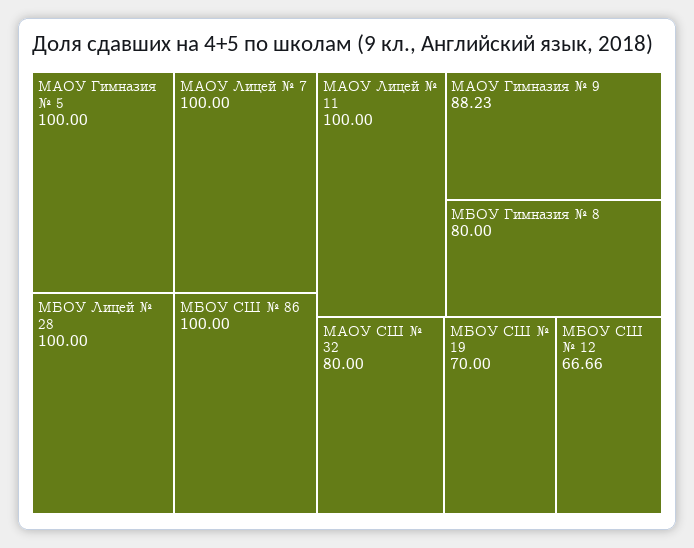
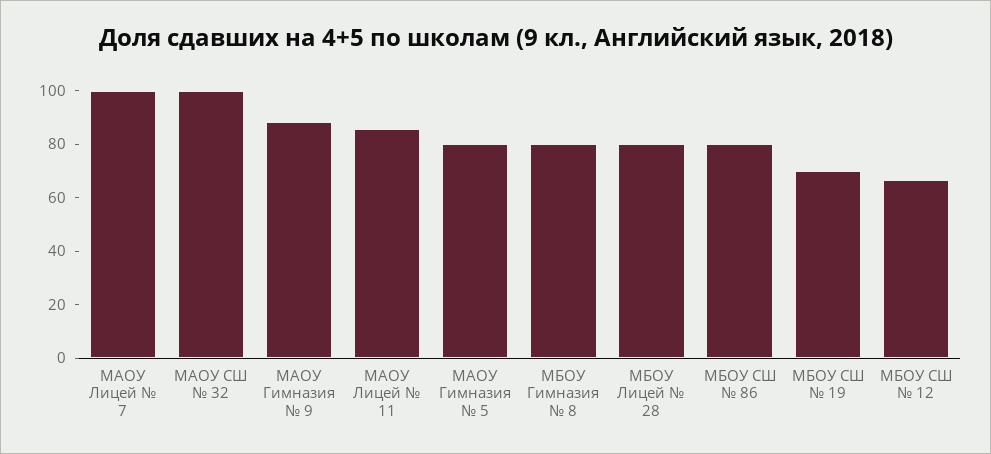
МАОУ Гимназия № 5: 100 -> 80
МБОУ Лицей № 28: 100 -> 80
МБОУ СШ № 86: 100 -> 80
МАОУ Лицей № 11: 100 -> 85
МАОУ СШ № 32: 80 -> 100

